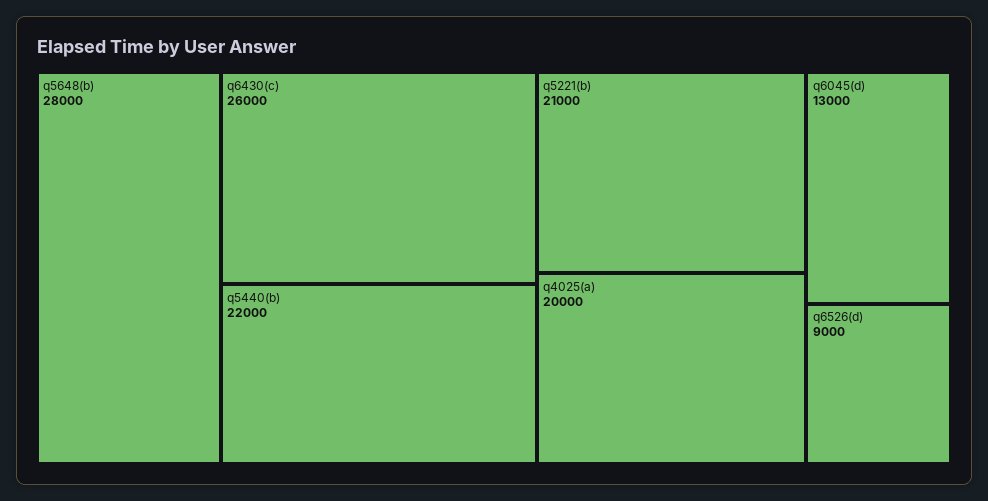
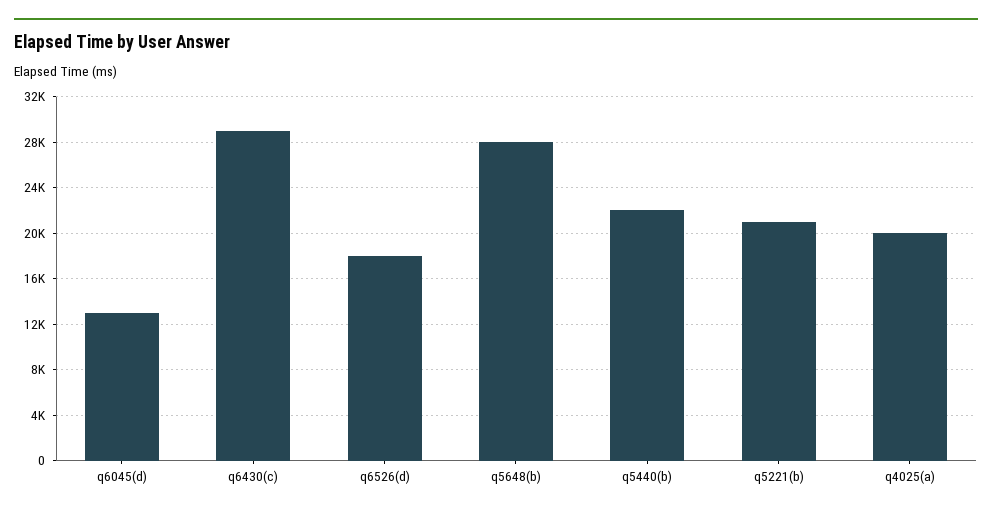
q6430(c): 26000 -> 29000
q6526(d): 9000 -> 18000

